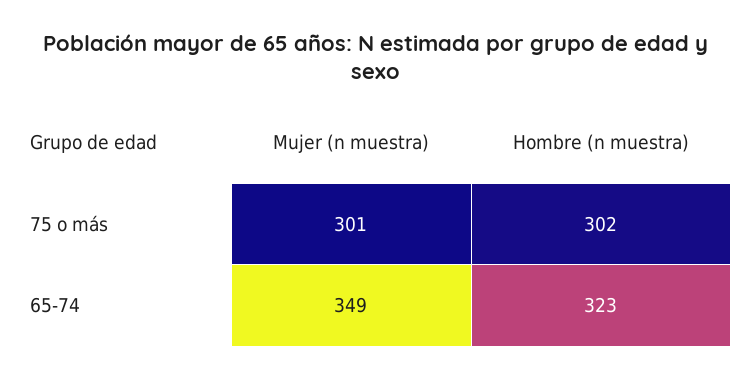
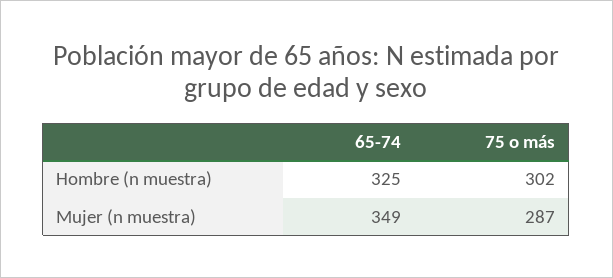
Mujer (n muestra), 75 o más: 301 -> 287
Hombre (n muestra), 65-74: 323 -> 325

